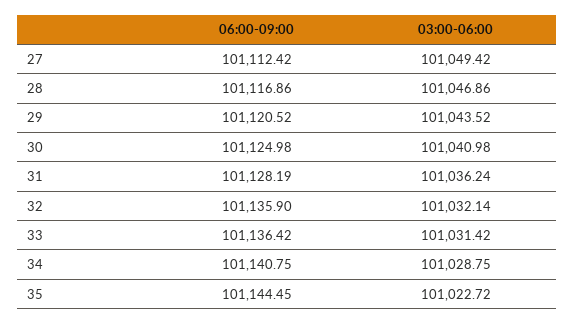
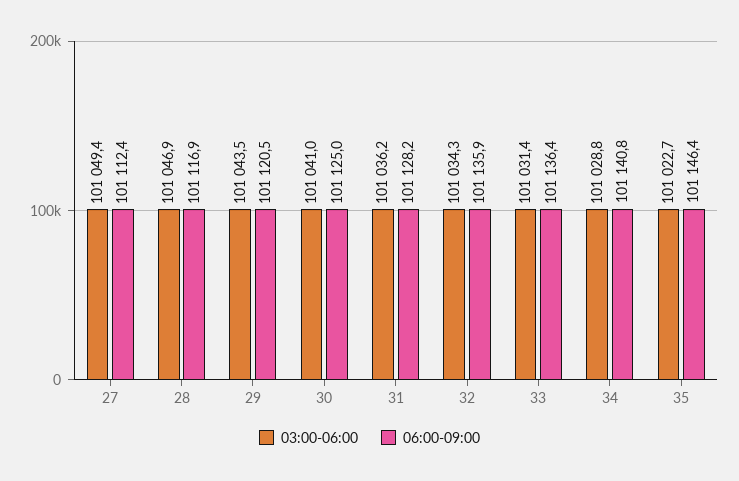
03:00-06:00, 32: 101032.14 -> 101034.3
06:00-09:00, 35: 101144.45 -> 101146.4

